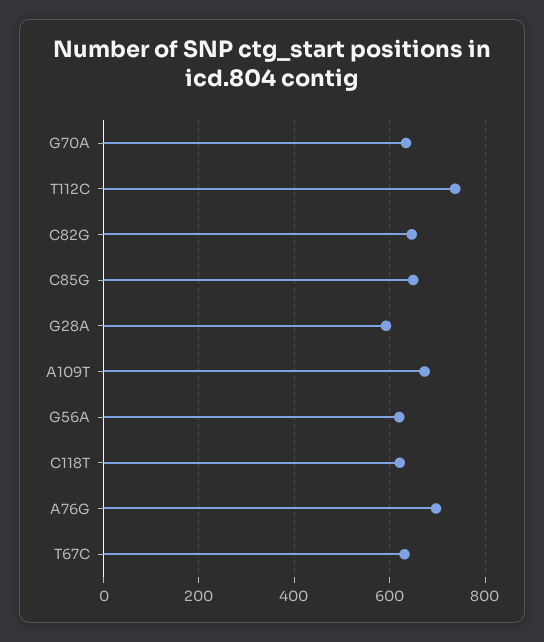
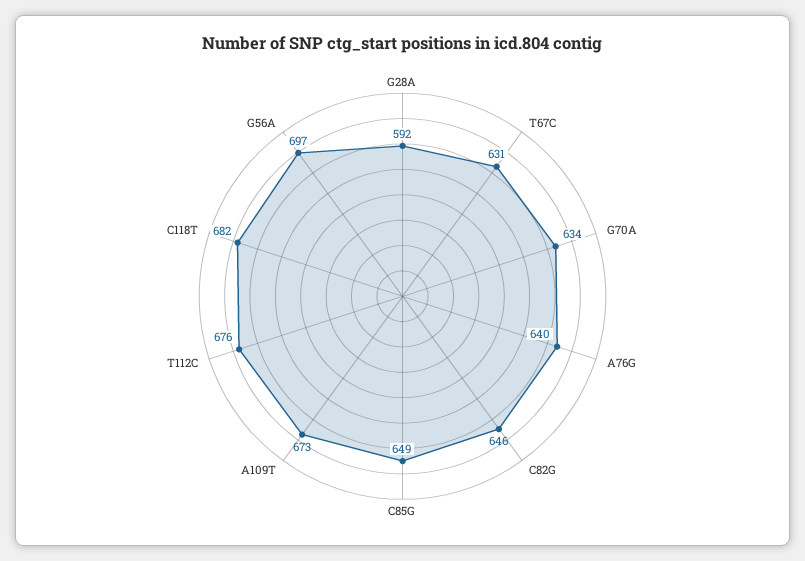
T112C: 740 -> 676
G56A: 620 -> 697
C118T: 620 -> 682
A76G: 700 -> 640

